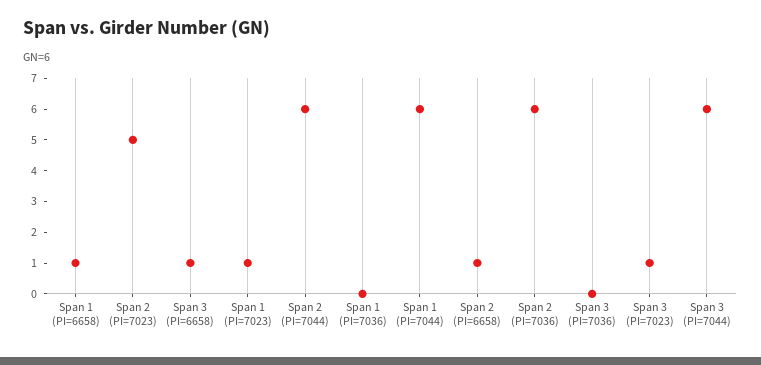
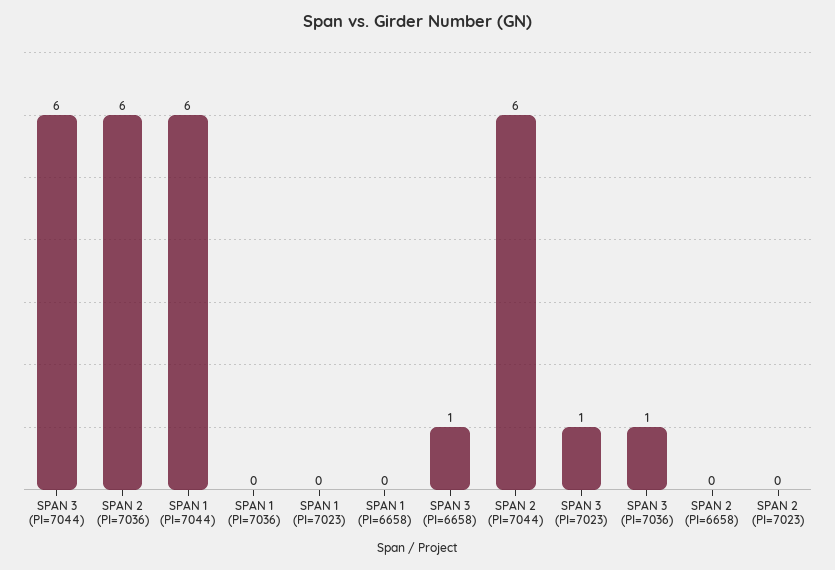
Span 1 (PI=6658): 1 -> 0
Span 2 (PI=7023): 5 -> 0
Span 1 (PI=7023): 1 -> 0
Span 2 (PI=6658): 1 -> 0
Span 3 (PI=7036): 0 -> 1

